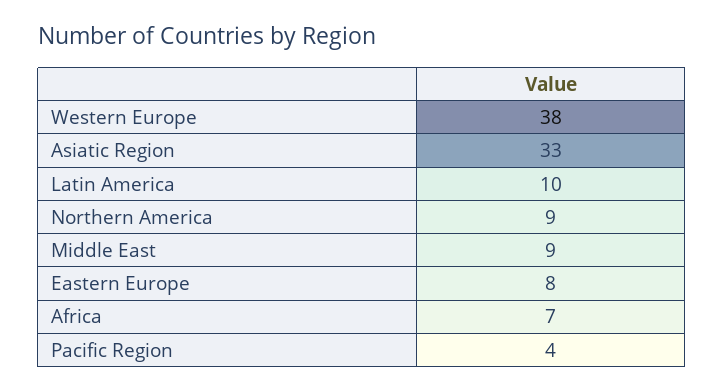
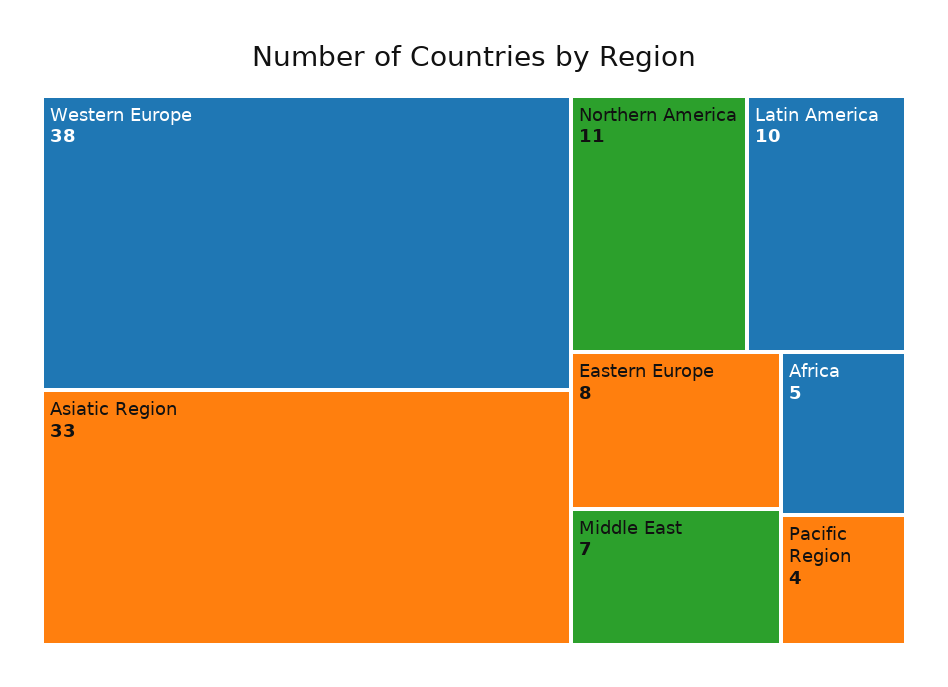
Northern America: 9 -> 11
Middle East: 9 -> 7
Africa: 7 -> 5

